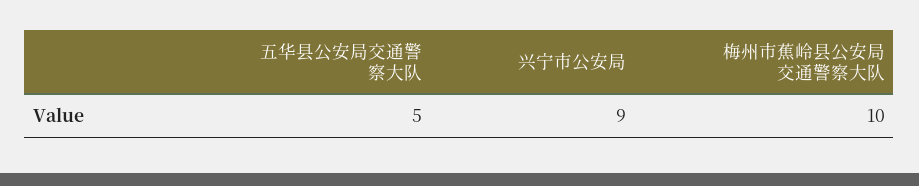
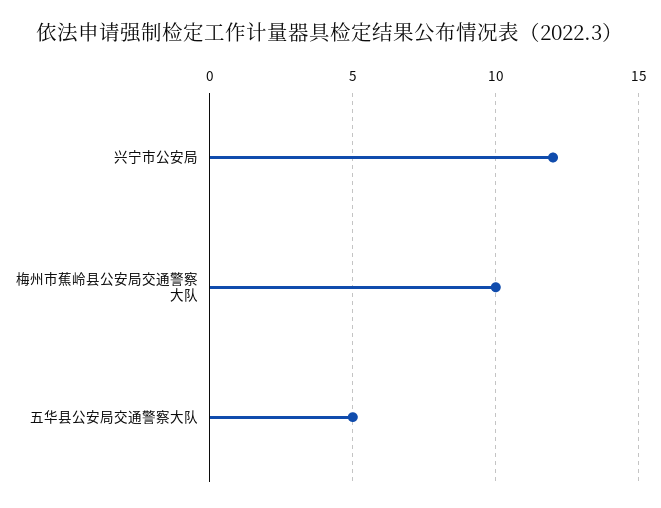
兴宁市公安局: 9 -> 12

